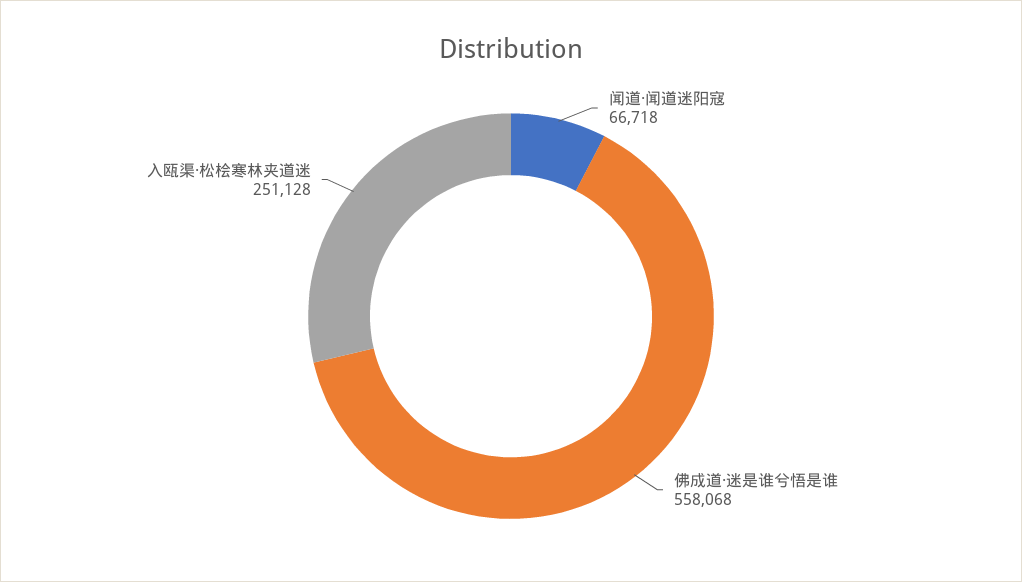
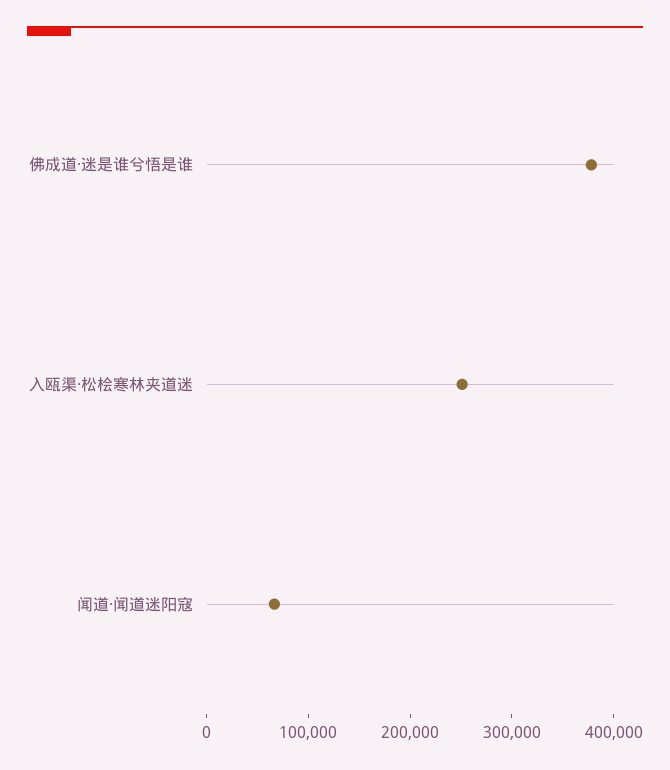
佛成道·迷是谁兮悟是谁: 558068 -> 380000

